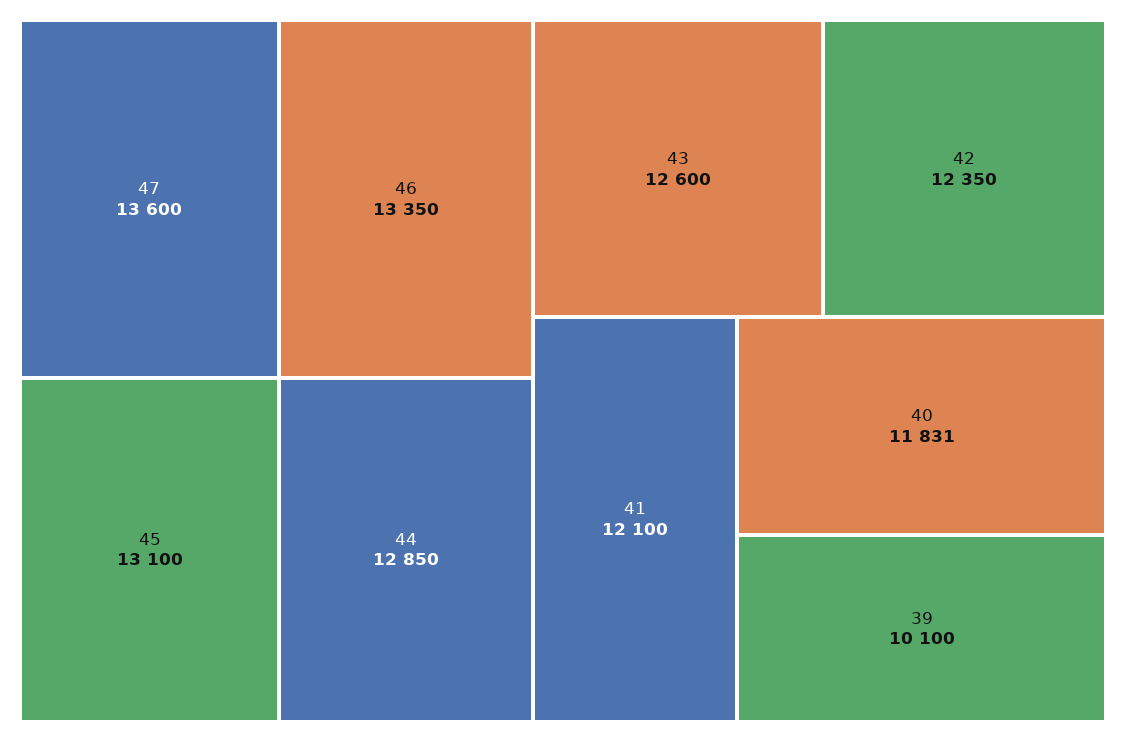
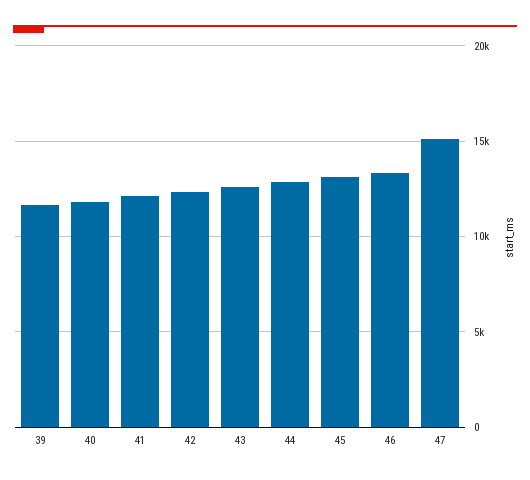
47: 13600 -> 15000
39: 10100 -> 11500

